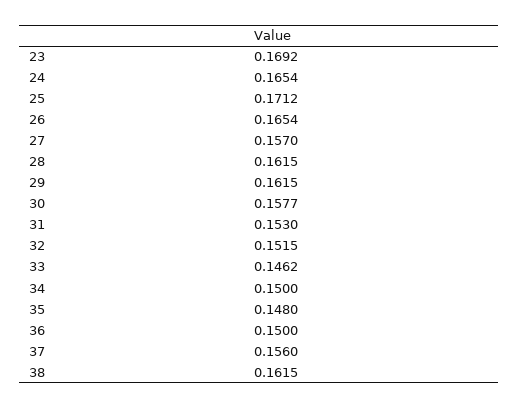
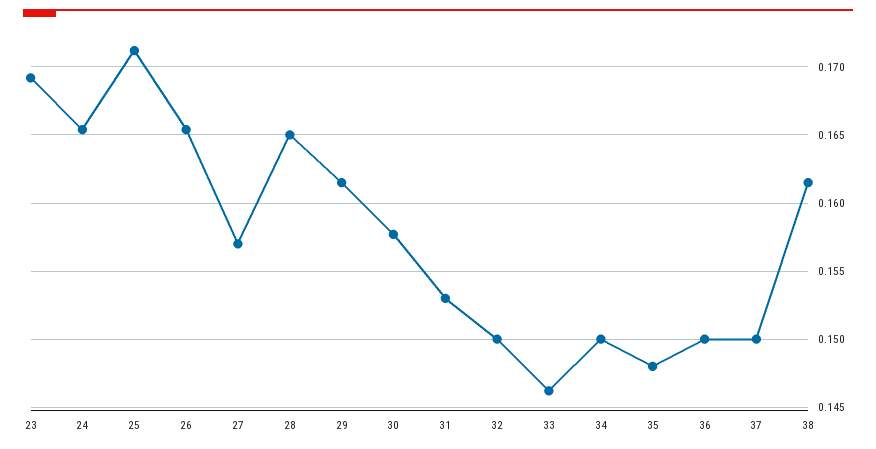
28: 0.1615 -> 0.165
32: 0.1515 -> 0.15
37: 0.156 -> 0.15

